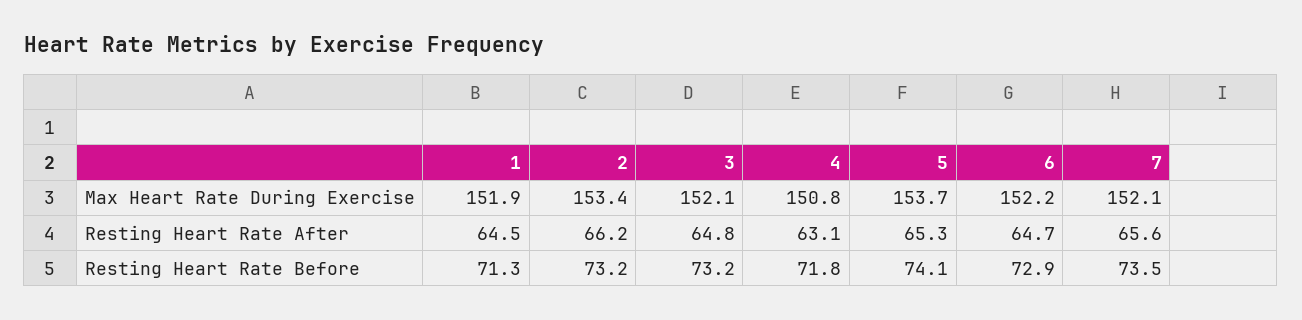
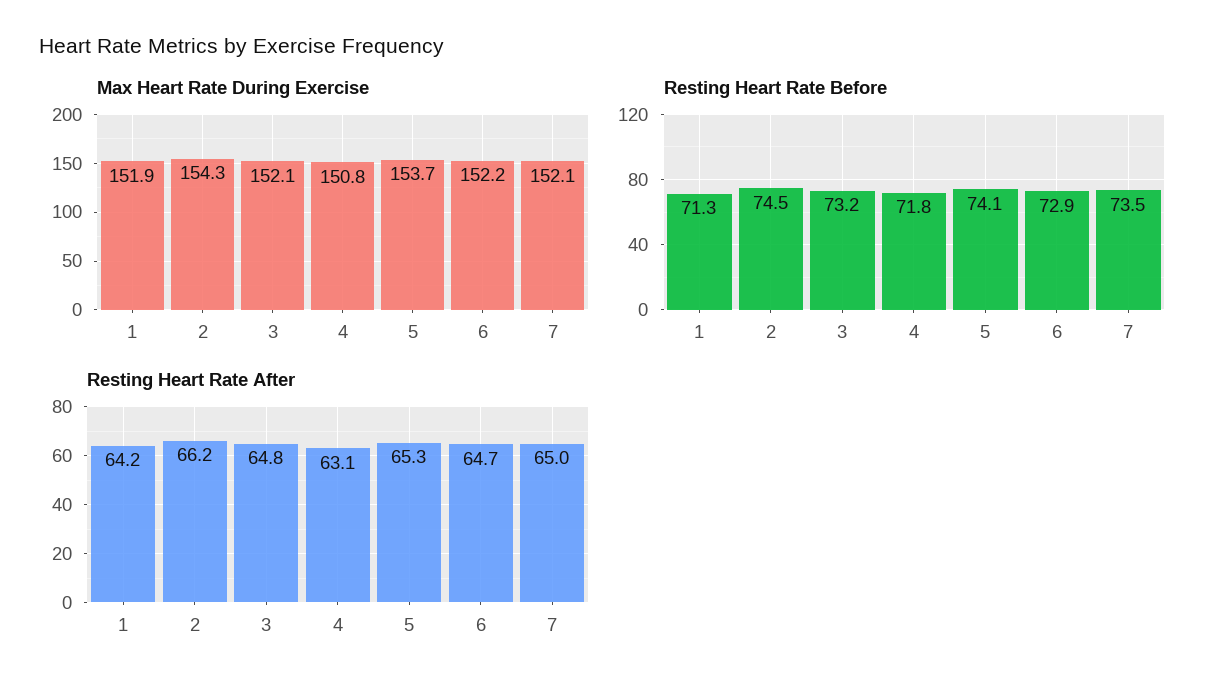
Max Heart Rate During Exercise, 2: 153.4 -> 154.3
Resting Heart Rate After, 1: 64.5 -> 64.2
Resting Heart Rate After, 7: 65.6 -> 65
Resting Heart Rate Before, 2: 73.2 -> 74.5

